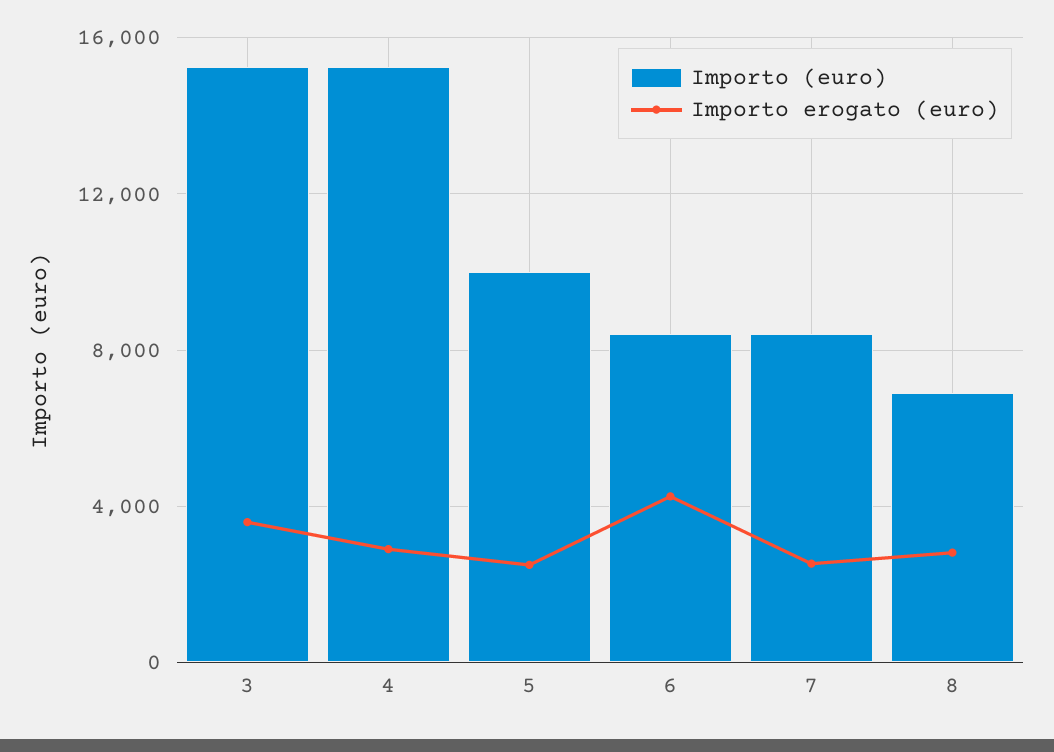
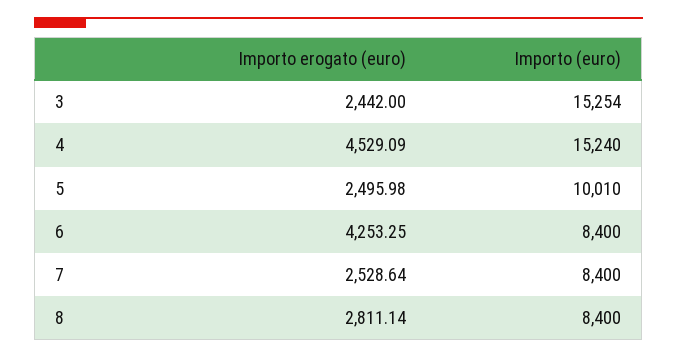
Importo erogato (euro), 3: 3500 -> 2442
Importo erogato (euro), 4: 3000 -> 4529.09
Importo (euro), 8: 7000 -> 8400

